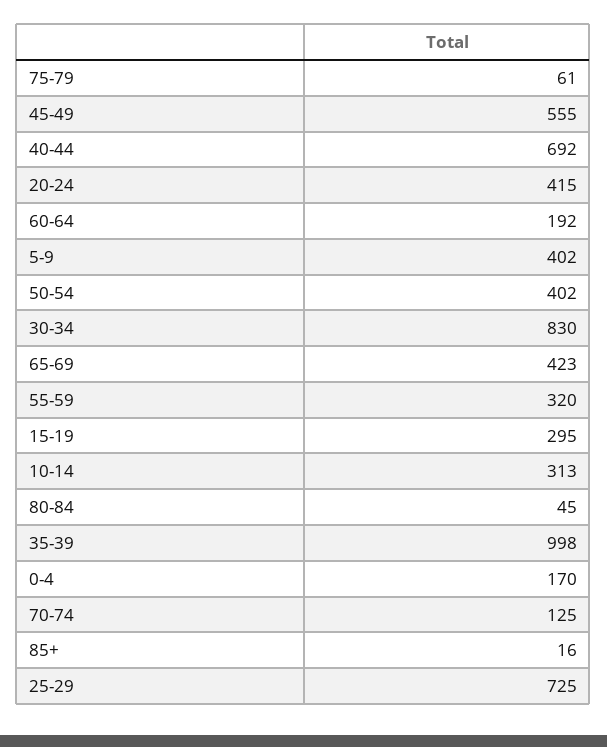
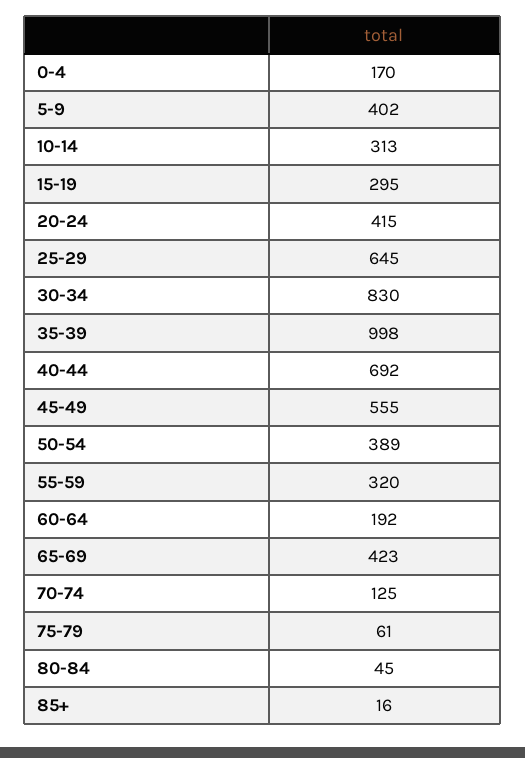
50-54: 402 -> 389
25-29: 725 -> 645

